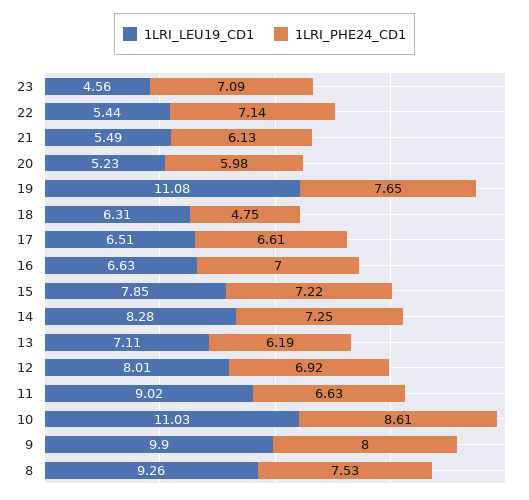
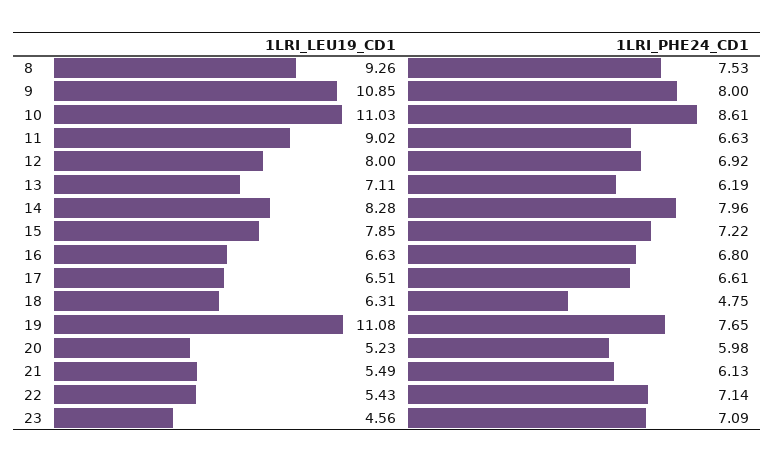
1LRI_LEU19_CD1, 22: 5.44 -> 5.43
1LRI_PHE24_CD1, 16: 7 -> 6.8
1LRI_PHE24_CD1, 14: 7.25 -> 7.96
1LRI_LEU19_CD1, 12: 8.01 -> 8
1LRI_LEU19_CD1, 9: 9.9 -> 10.85

